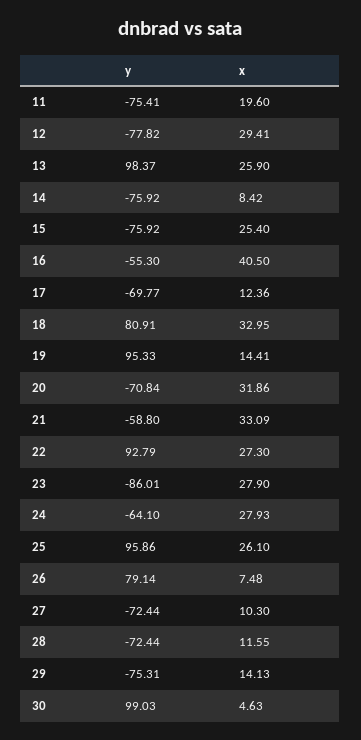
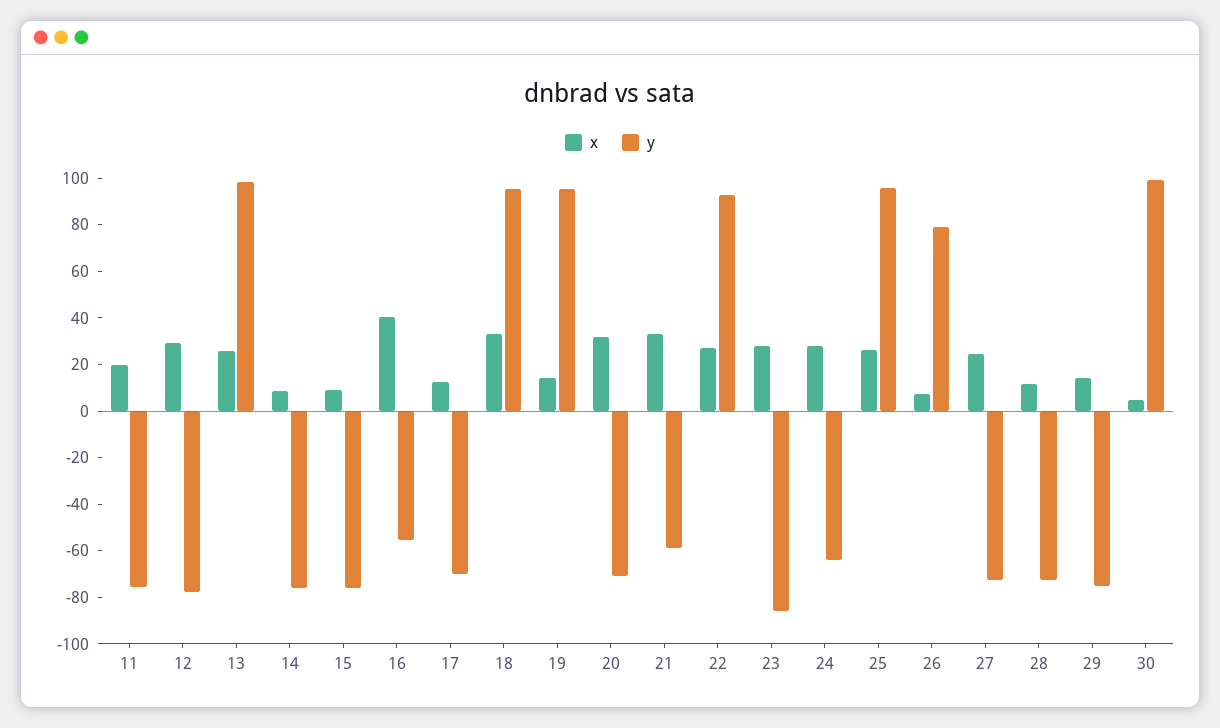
x, 15: 25.4 -> 10
y, 18: 80.91 -> 95
x, 27: 10.3 -> 25

